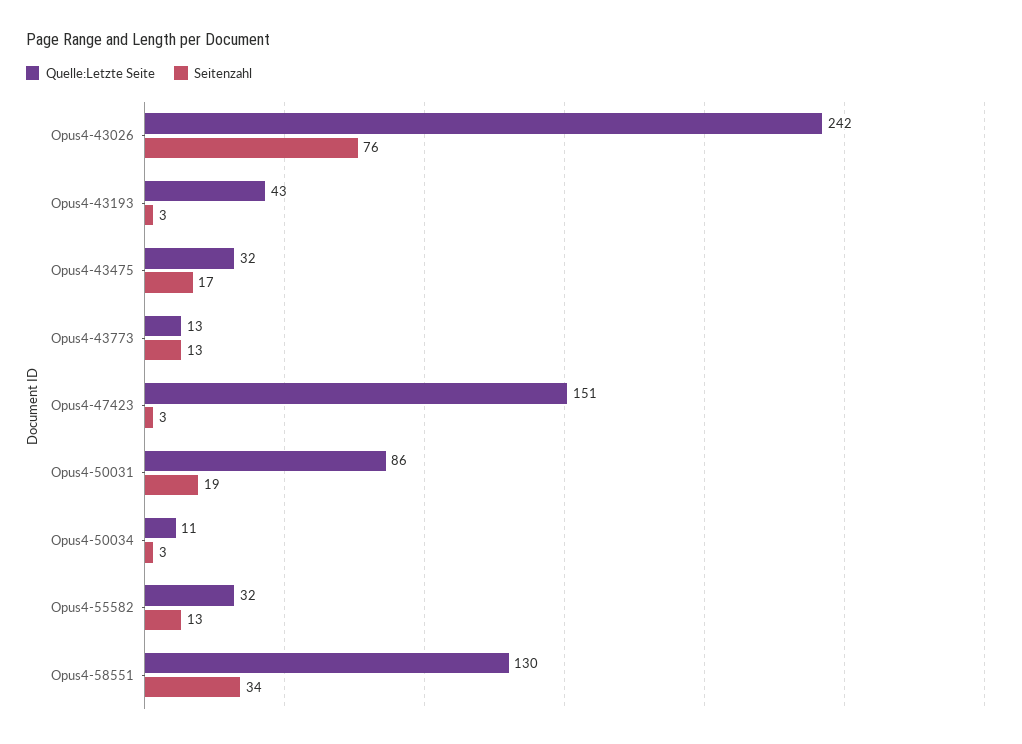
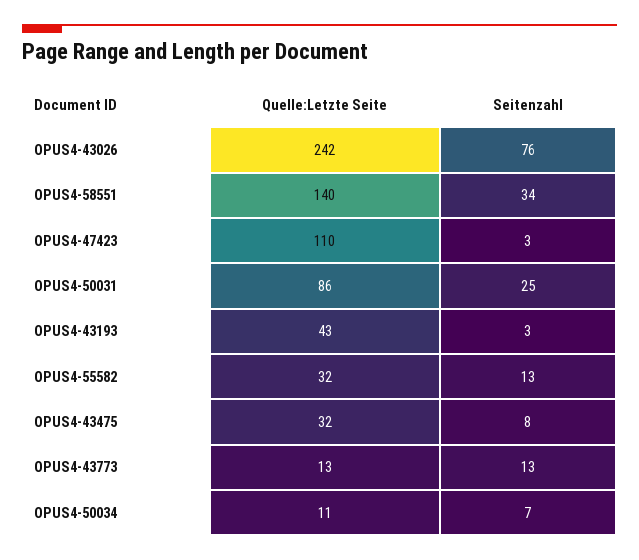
Seitenzahl, Opus4-43475: 17 -> 8
Quelle:Letzte Seite, Opus4-47423: 151 -> 110
Seitenzahl, Opus4-50031: 19 -> 25
Seitenzahl, Opus4-50034: 3 -> 7
Quelle:Letzte Seite, Opus4-58551: 130 -> 140

